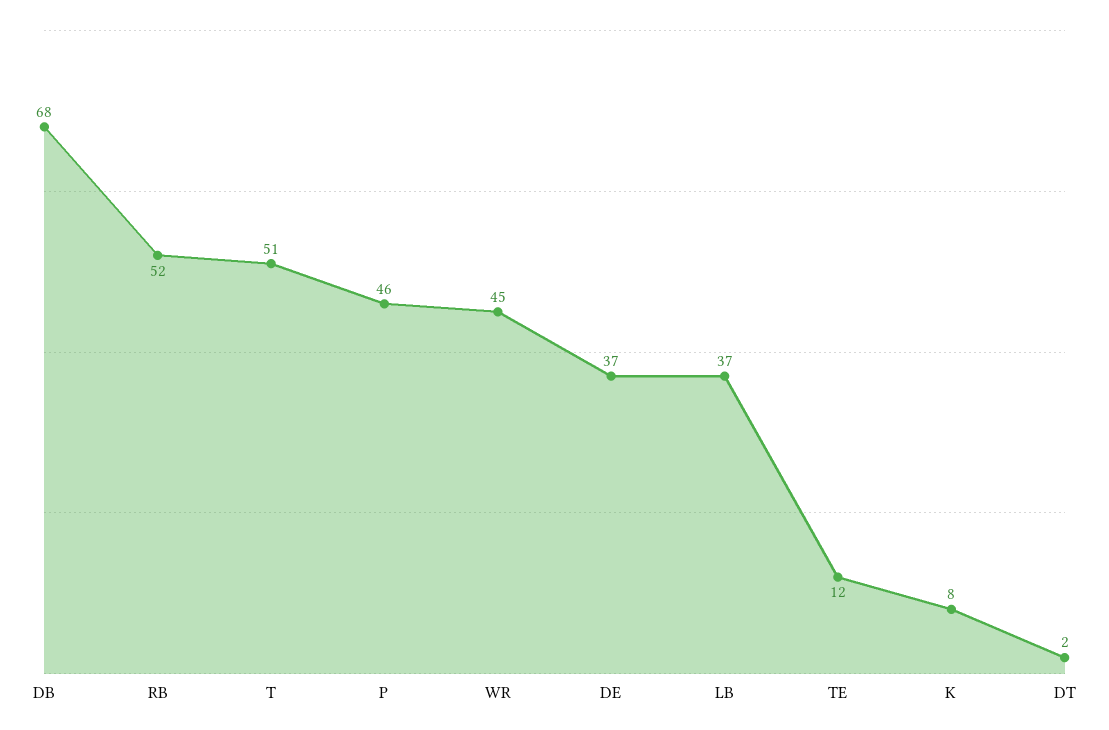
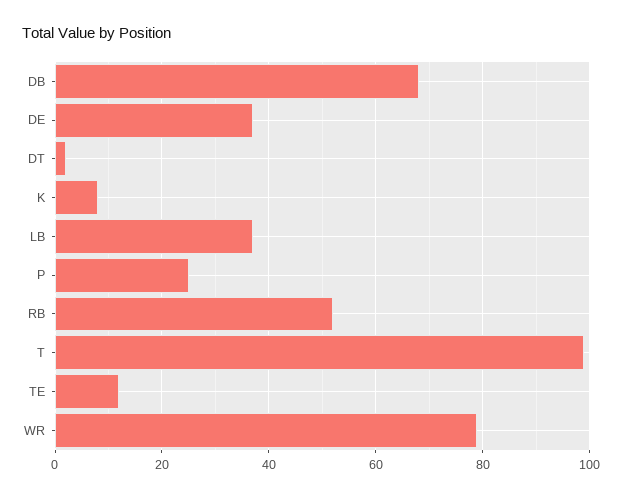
T: 51 -> 100
P: 46 -> 25
WR: 45 -> 80

